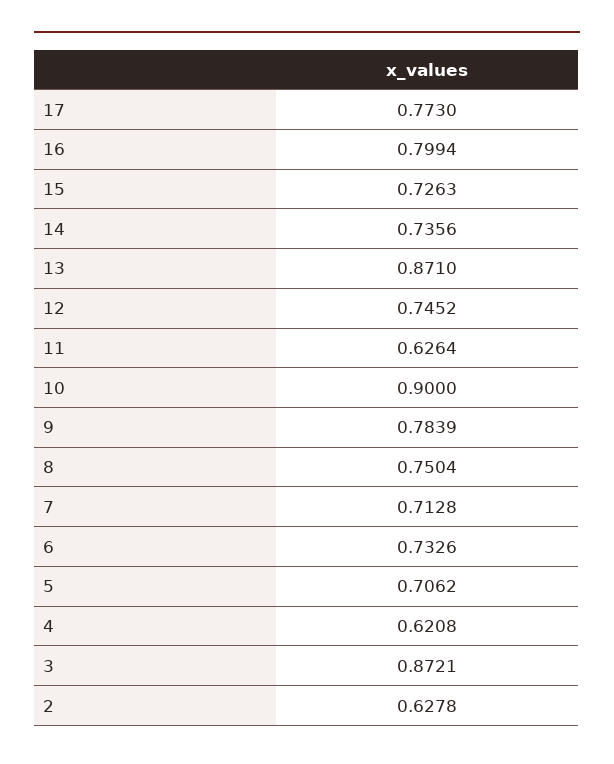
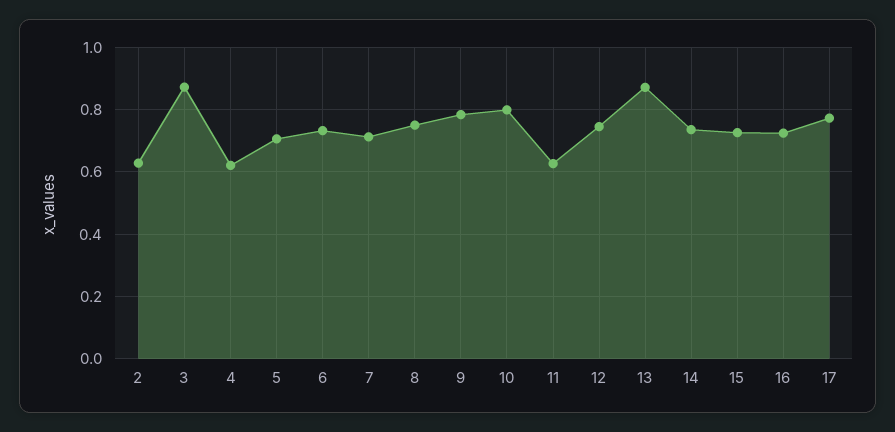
16: 0.7994 -> 0.72
10: 0.9 -> 0.8

